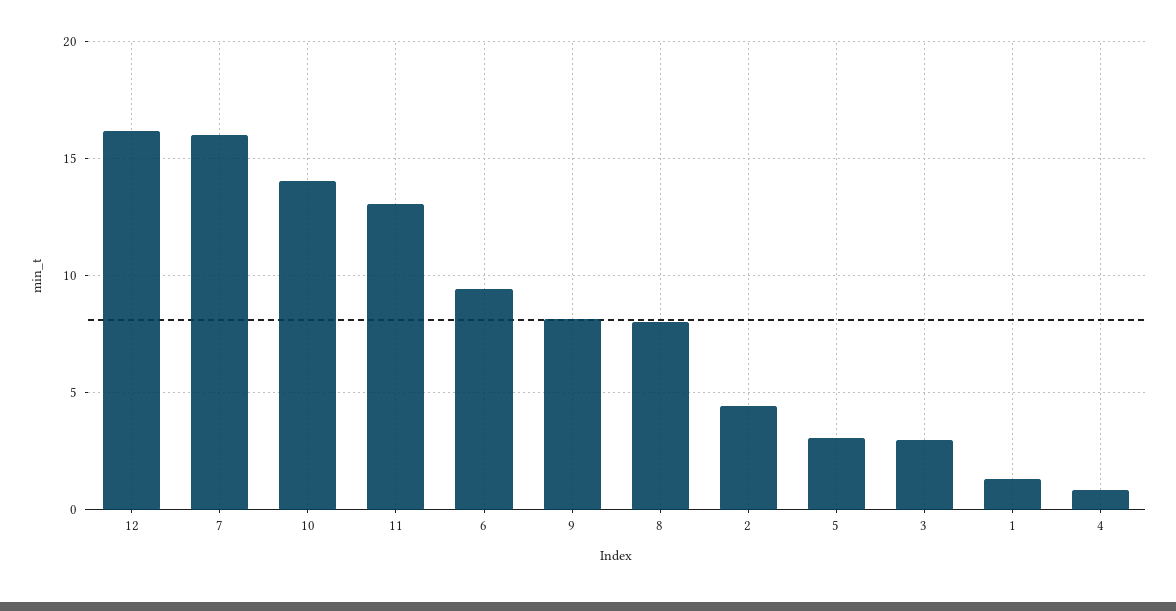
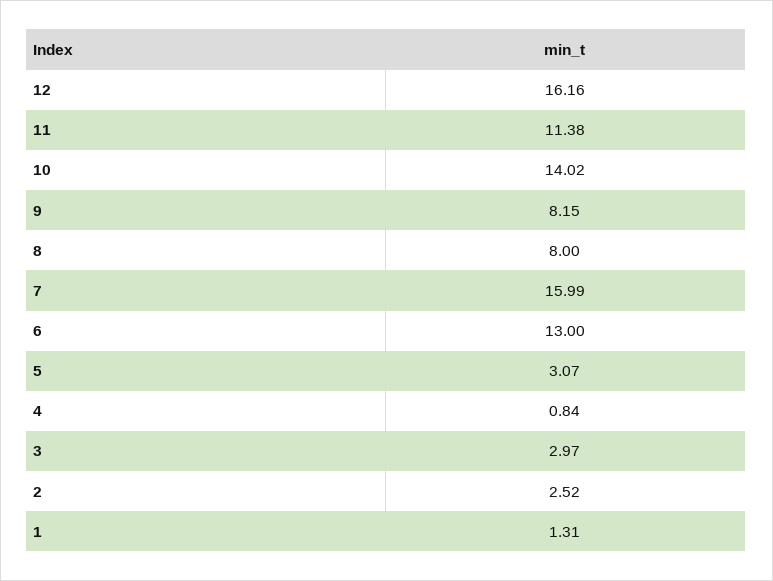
11: 13 -> 11.38
6: 9.5 -> 13
2: 4.5 -> 2.52

